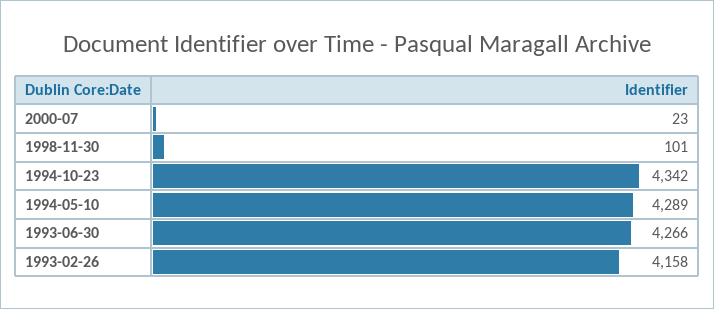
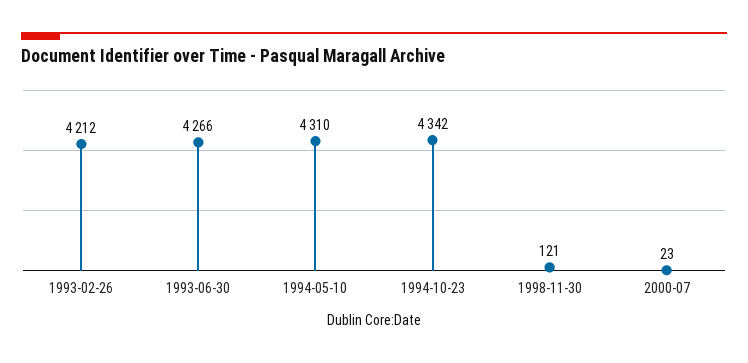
1998-11-30: 101 -> 121
1994-05-10: 4289 -> 4310
1993-02-26: 4158 -> 4212

